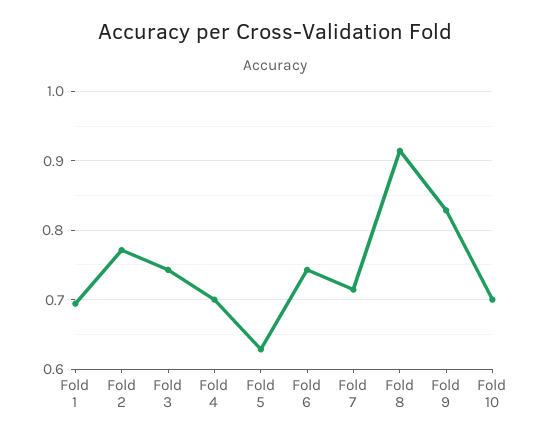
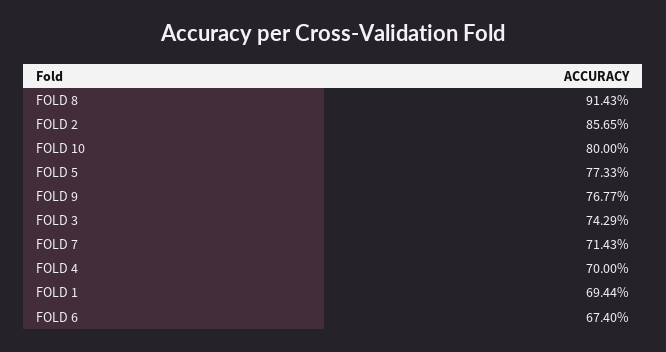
Fold 2: 0.77 -> 0.8565
Fold 5: 0.63 -> 0.7733
Fold 6: 0.74 -> 0.674
Fold 9: 0.83 -> 0.7677
Fold 10: 0.7 -> 0.8

